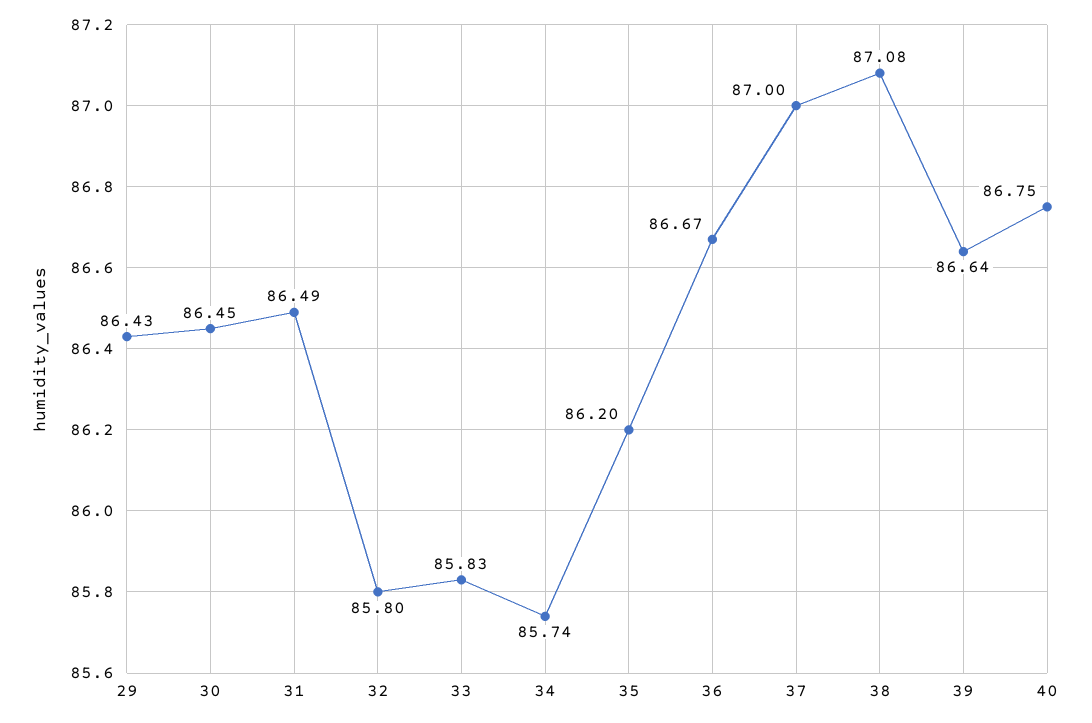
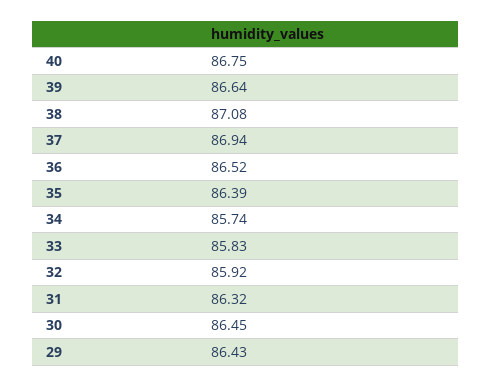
31: 86.49 -> 86.32
32: 85.8 -> 85.92
35: 86.2 -> 86.39
36: 86.67 -> 86.52
37: 87 -> 86.94

